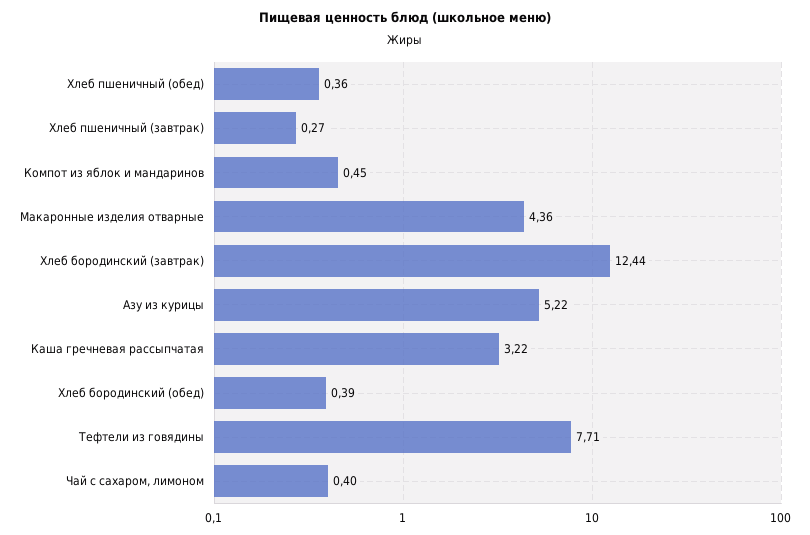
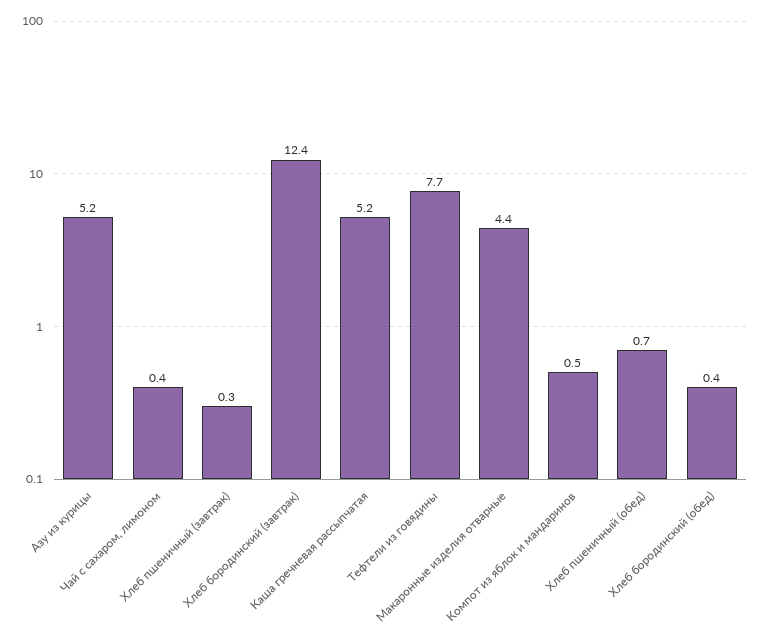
Хлеб пшеничный (обед): 0.36 -> 0.7
Каша гречневая рассыпчатая: 3.22 -> 5.2

